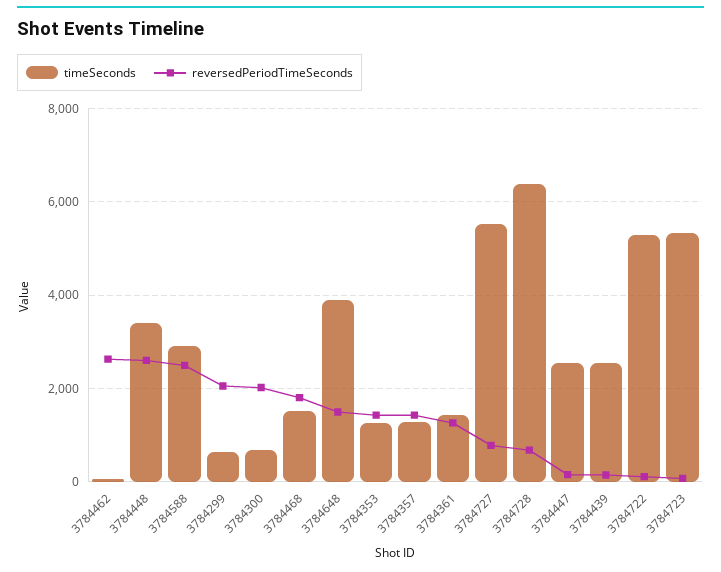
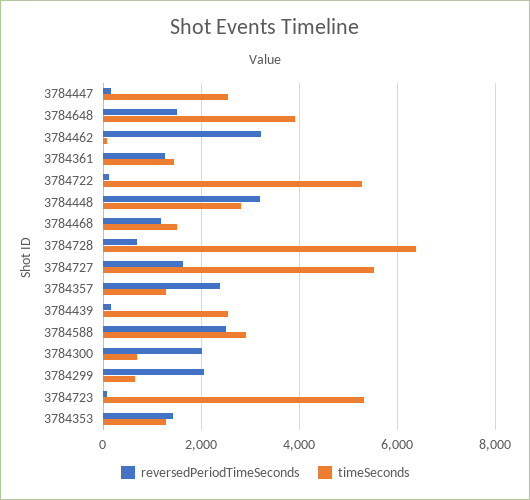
reversedPeriodTimeSeconds, 3784462: 2600 -> 3200
timeSeconds, 3784448: 3400 -> 2800
reversedPeriodTimeSeconds, 3784448: 2600 -> 3200
reversedPeriodTimeSeconds, 3784468: 1800 -> 1200
reversedPeriodTimeSeconds, 3784357: 1400 -> 2400
reversedPeriodTimeSeconds, 3784727: 800 -> 1600

